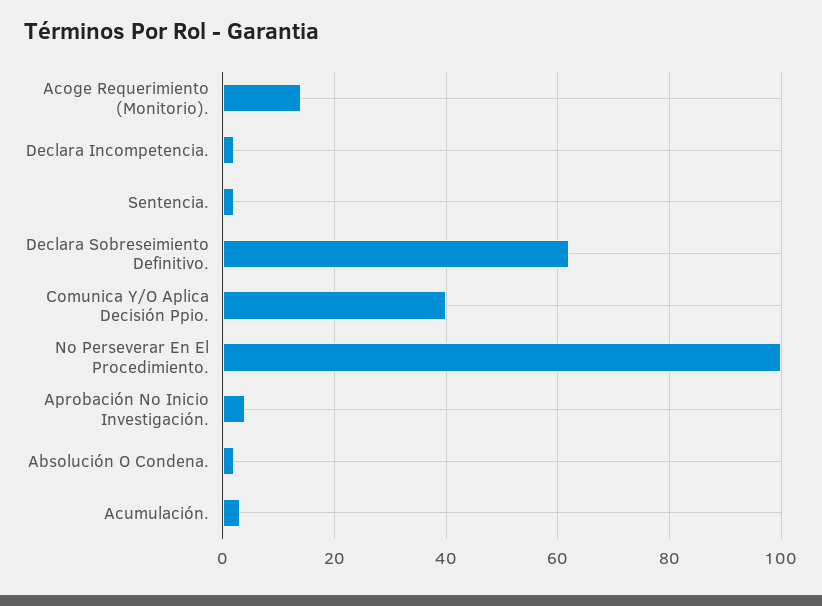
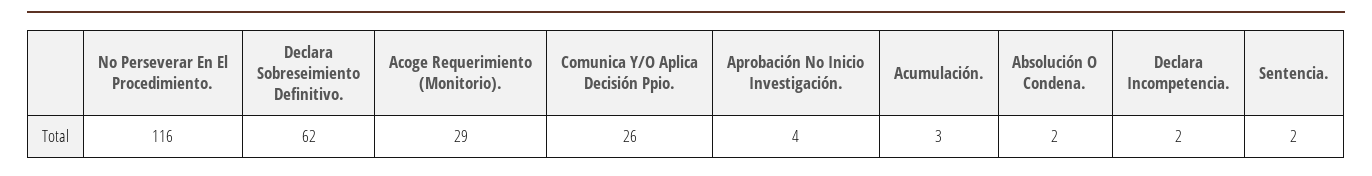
Acoge Requerimiento (Monitorio).: 15 -> 29
Comunica Y/O Aplica Decisión Ppio.: 40 -> 26
No Perseverar En El Procedimiento.: 100 -> 116

